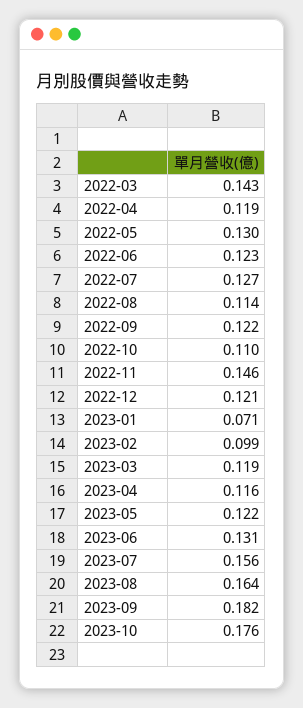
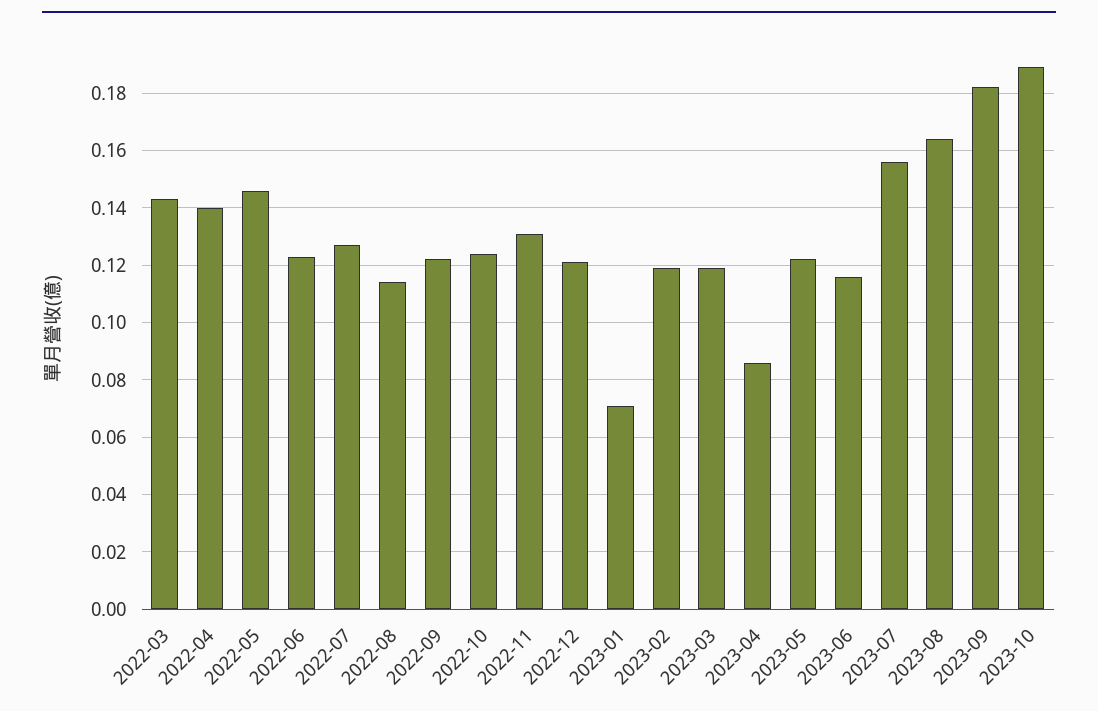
2022-04: 0.119 -> 0.14
2022-05: 0.13 -> 0.145
2022-10: 0.11 -> 0.125
2022-11: 0.146 -> 0.13
2023-02: 0.099 -> 0.12
2023-04: 0.116 -> 0.085
2023-06: 0.131 -> 0.115
2023-10: 0.176 -> 0.19

